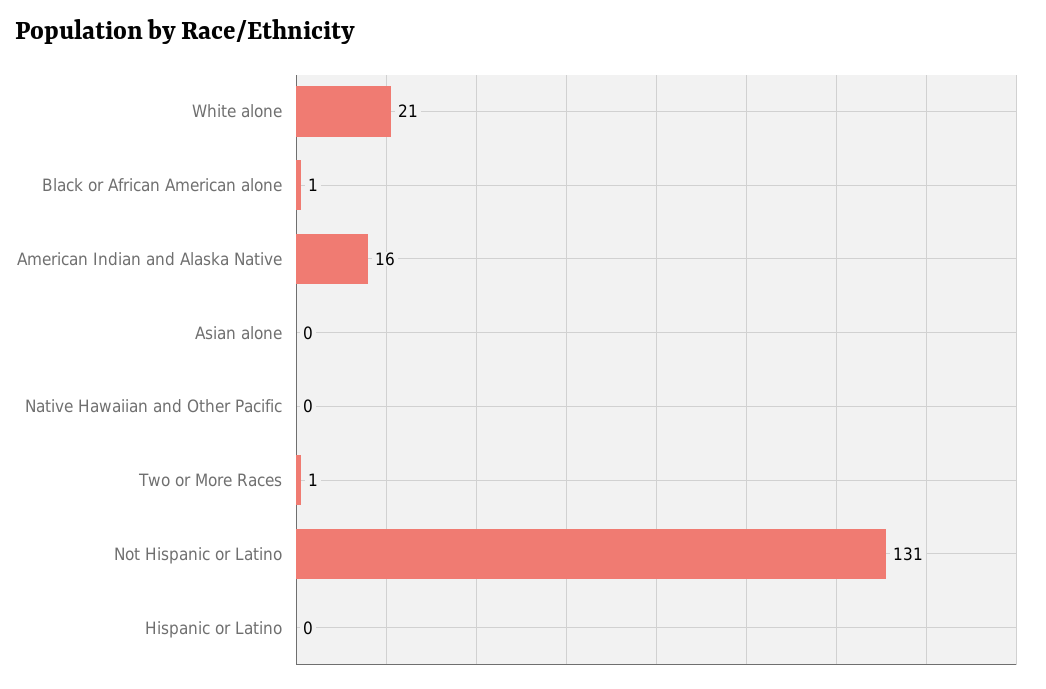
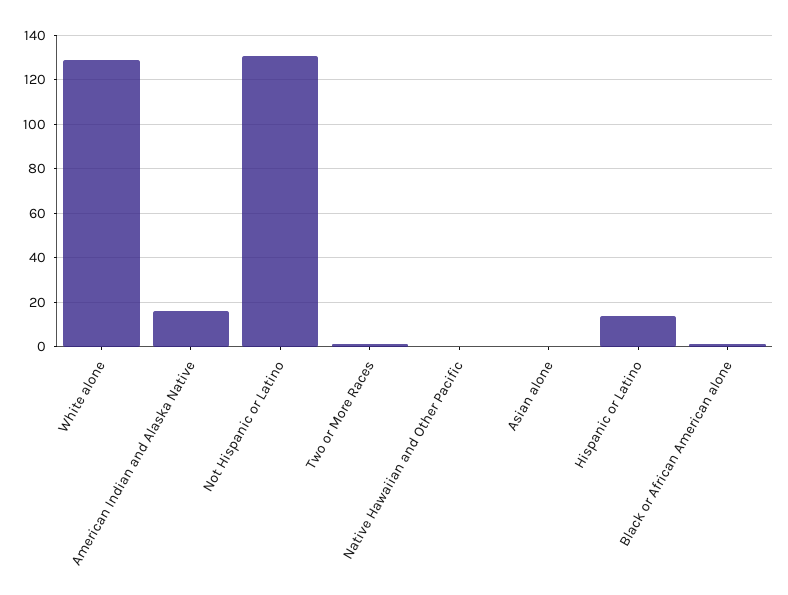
White alone: 21 -> 130
Hispanic or Latino: 0 -> 15

